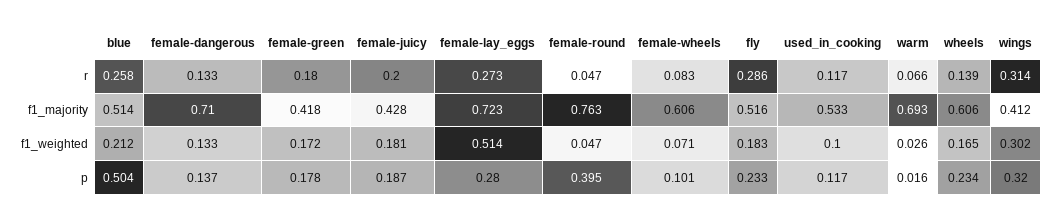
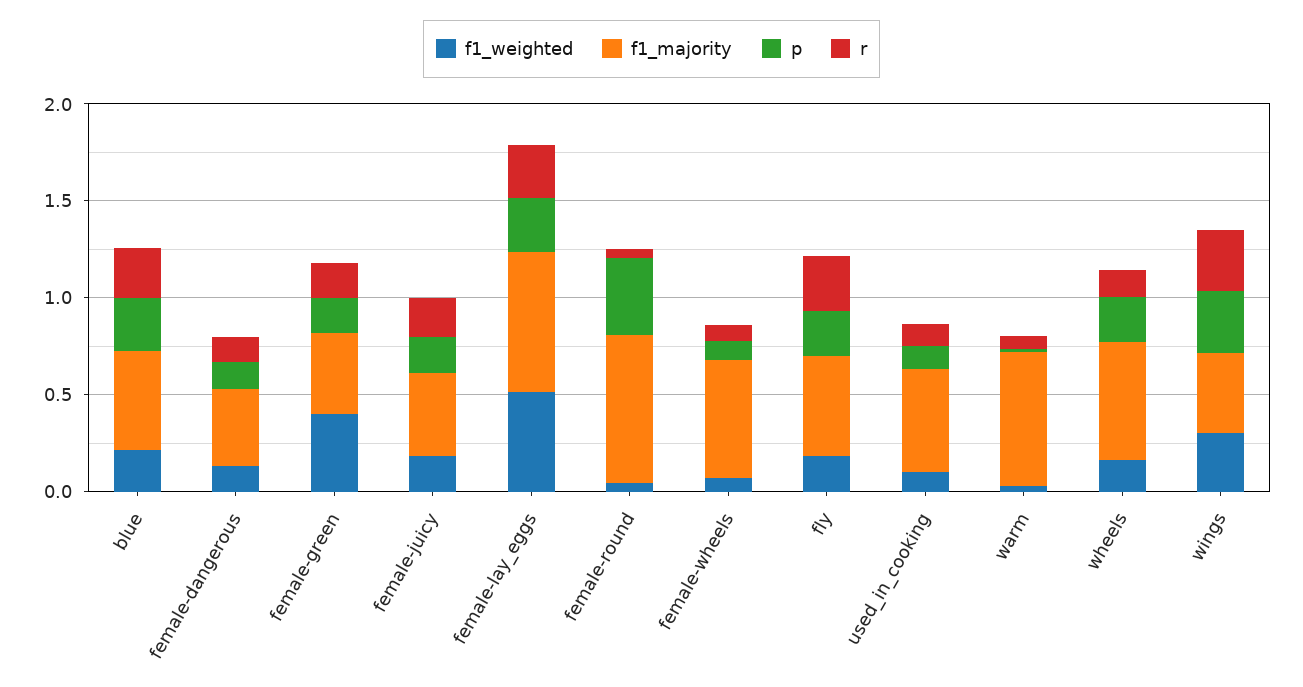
f1_majority, female-dangerous: 0.71 -> 0.4
f1_weighted, female-green: 0.172 -> 0.4
p, blue: 0.504 -> 0.3

